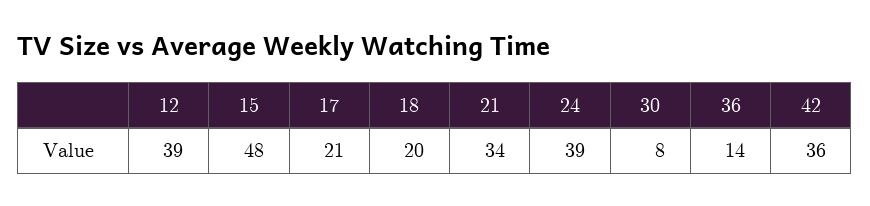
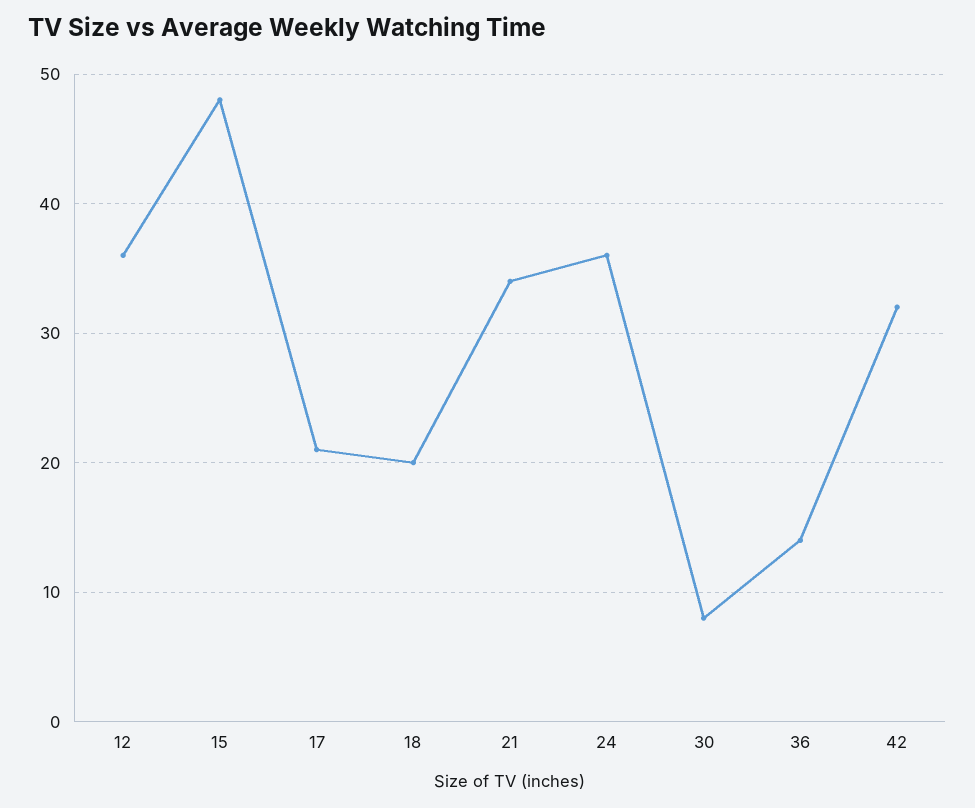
12: 39 -> 36
24: 39 -> 36
42: 36 -> 32

